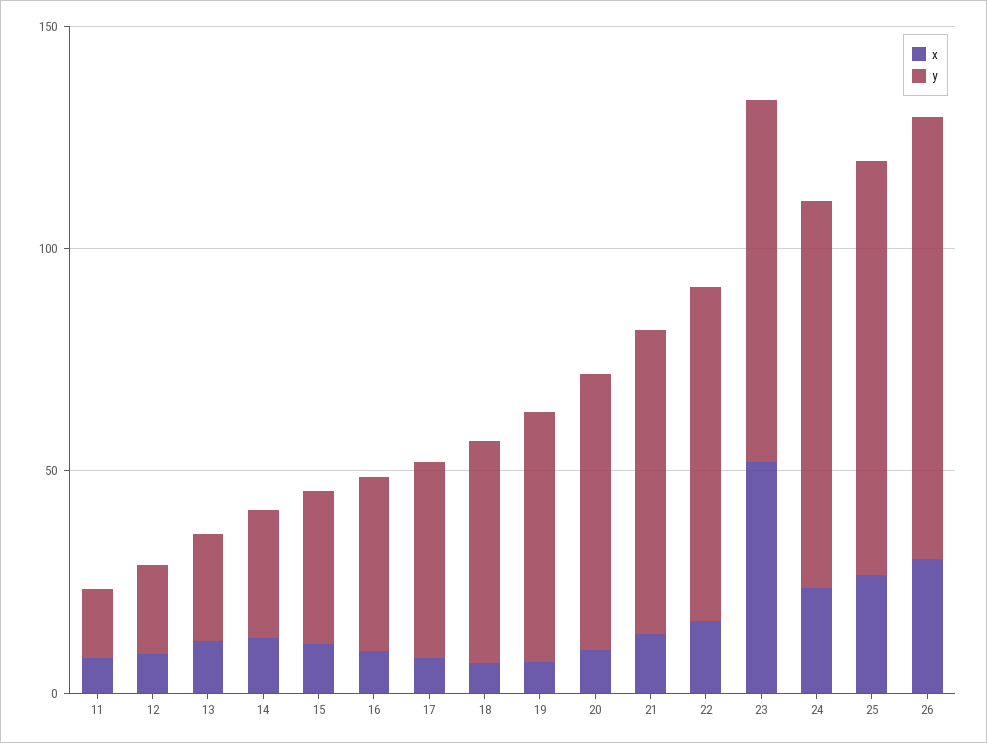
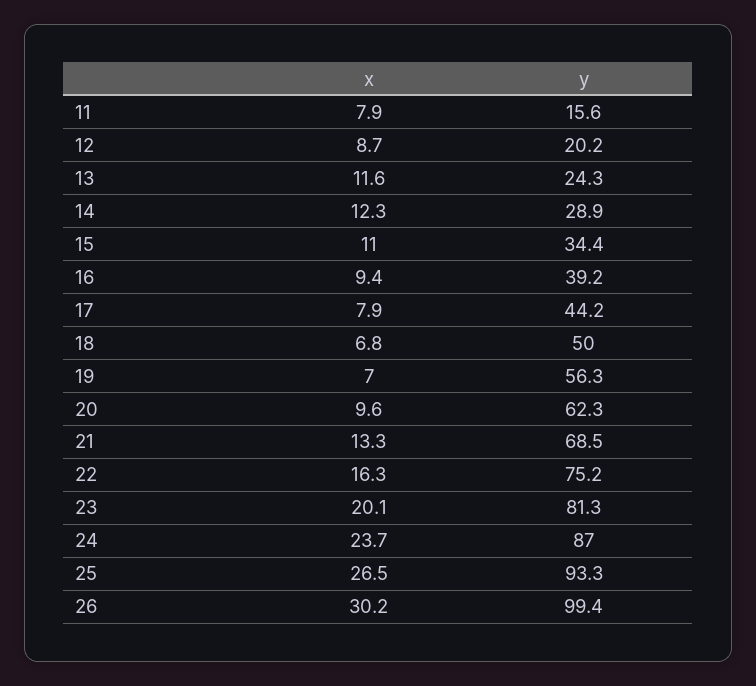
x, 23: 50 -> 20.1

